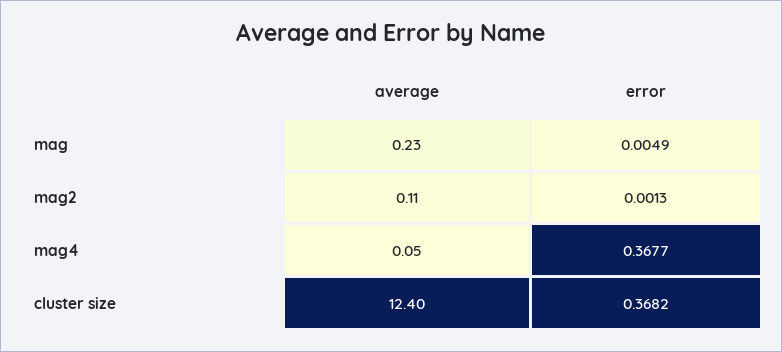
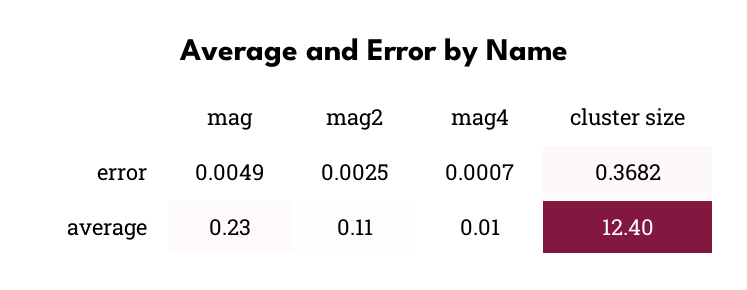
error, mag2: 0.0013 -> 0.0025
average, mag4: 0.05 -> 0.01
error, mag4: 0.3677 -> 0.0007

